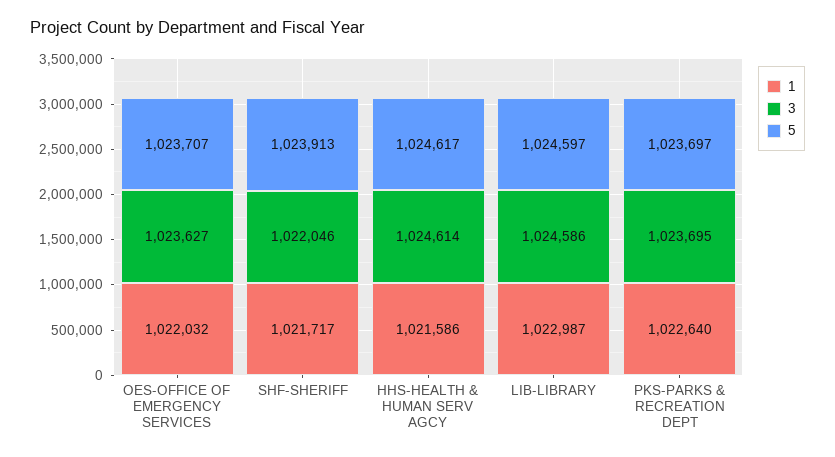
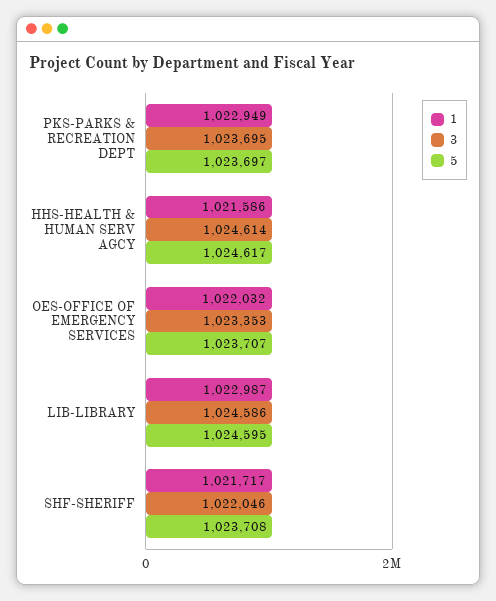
3, OES-OFFICE OF EMERGENCY SERVICES: 1023627 -> 1023353
5, SHF-SHERIFF: 1023913 -> 1023708
5, LIB-LIBRARY: 1024597 -> 1024595
1, PKS-PARKS & RECREATION DEPT: 1022640 -> 1022949

